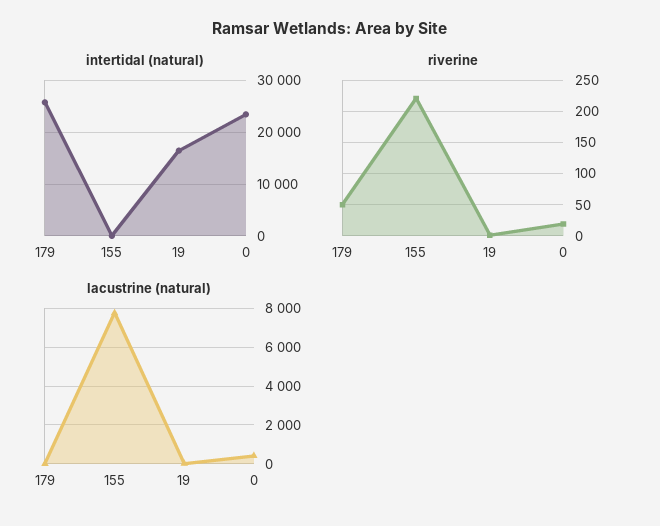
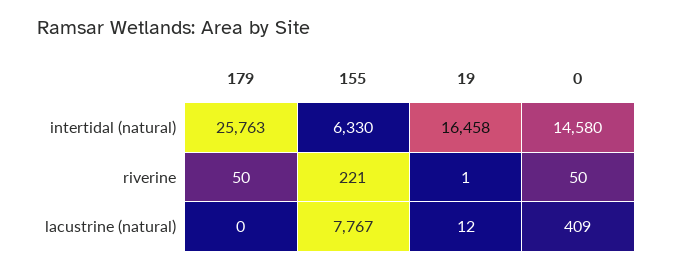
intertidal (natural), 155: 0 -> 6330
intertidal (natural), 0: 24000 -> 14580
riverine, 0: 20 -> 50

